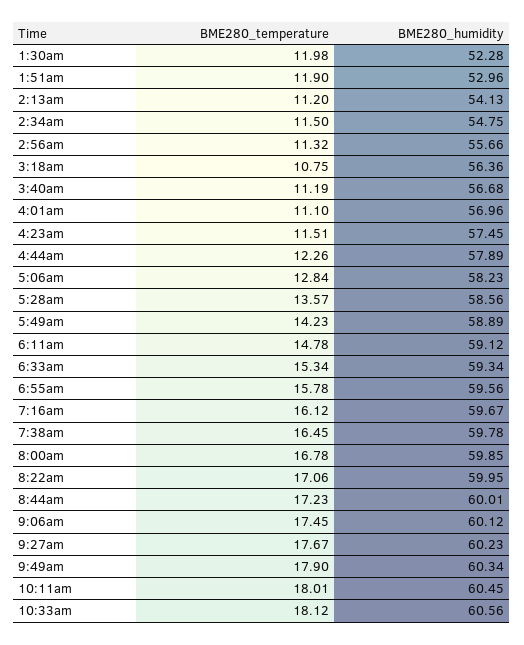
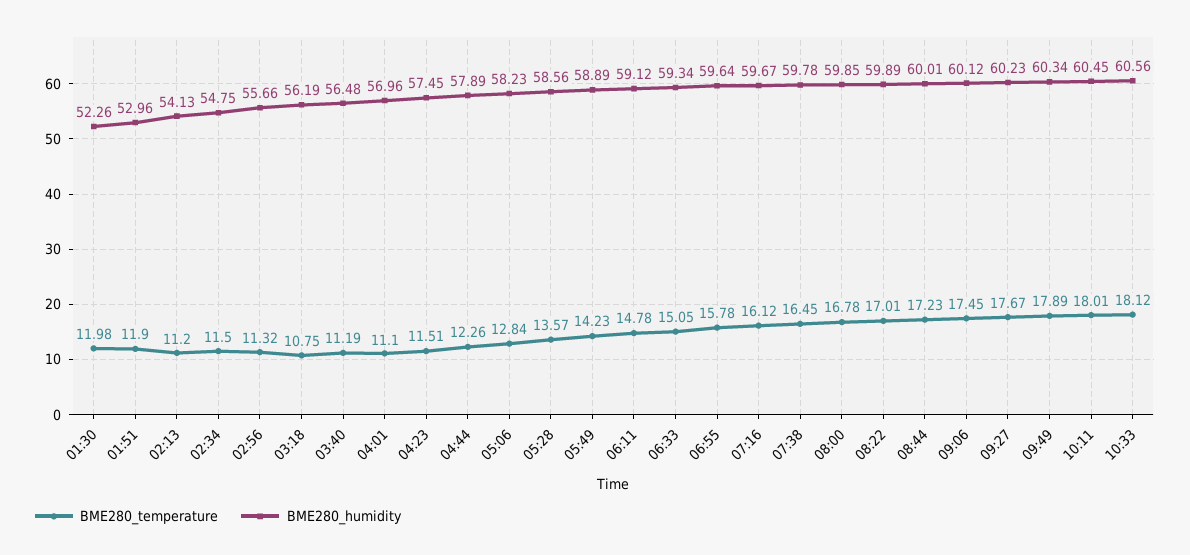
BME280_humidity, 1:30am: 52.28 -> 52.26
BME280_humidity, 3:18am: 56.36 -> 56.19
BME280_humidity, 3:40am: 56.68 -> 56.48
BME280_temperature, 6:33am: 15.34 -> 15.05
BME280_humidity, 6:55am: 59.56 -> 59.64
BME280_temperature, 8:22am: 17.06 -> 17.01
BME280_humidity, 8:22am: 59.95 -> 59.89
BME280_temperature, 9:49am: 17.9 -> 17.89

